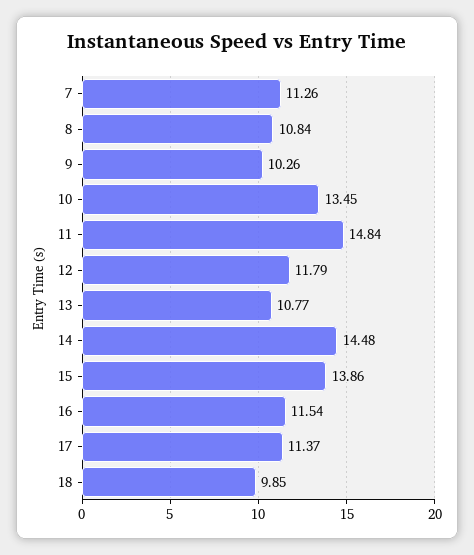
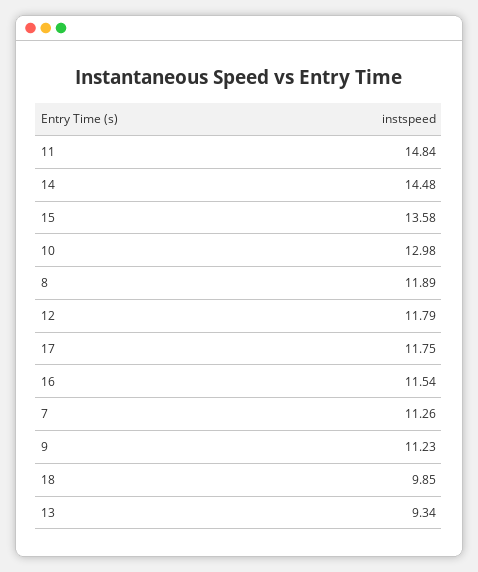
8: 10.84 -> 11.89
9: 10.26 -> 11.23
10: 13.45 -> 12.98
13: 10.77 -> 9.34
15: 13.86 -> 13.58
17: 11.37 -> 11.75

